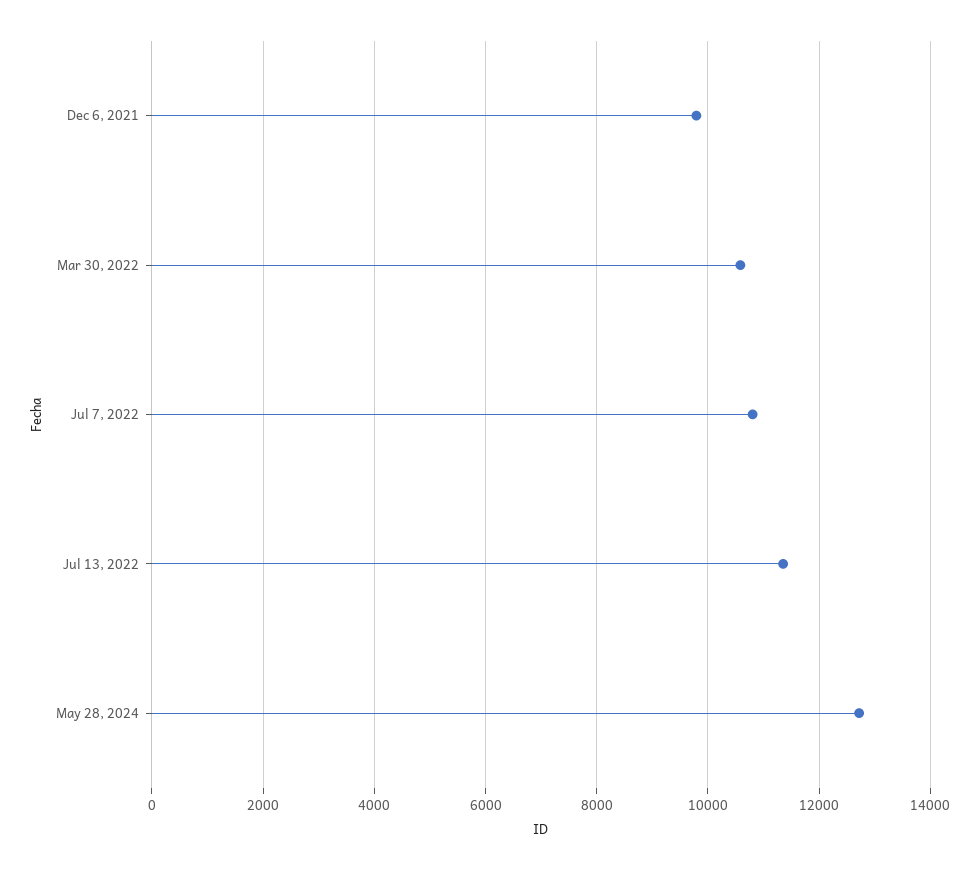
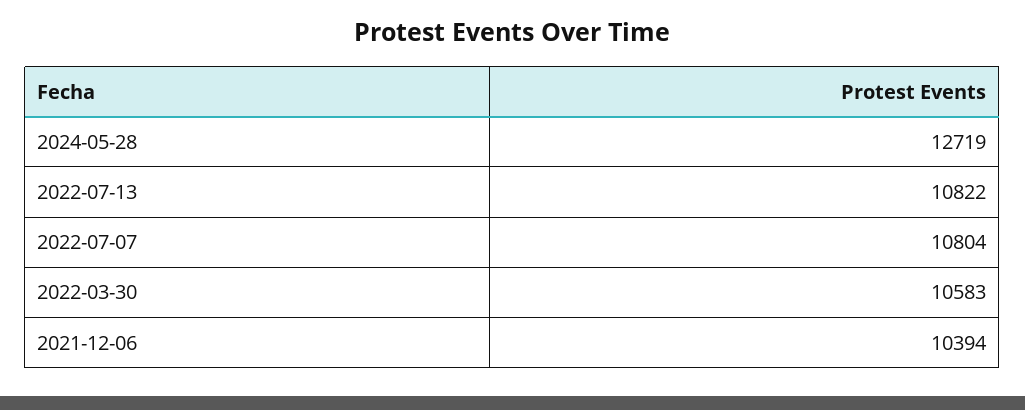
Dec 6, 2021: 9800 -> 10394
Jul 13, 2022: 11400 -> 10822

